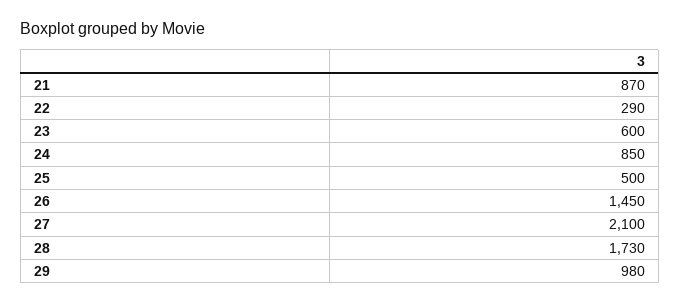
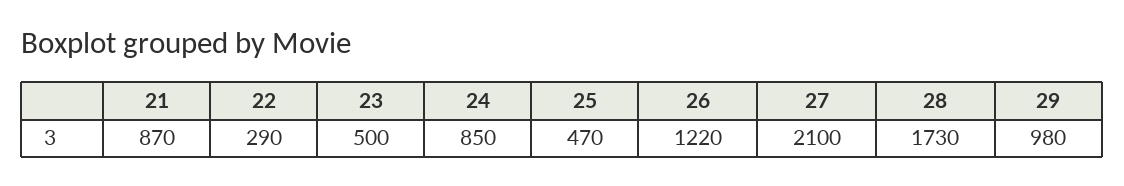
23: 600 -> 500
25: 500 -> 470
26: 1450 -> 1220

